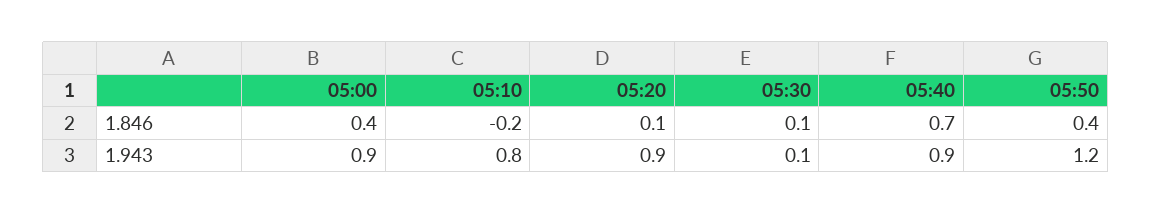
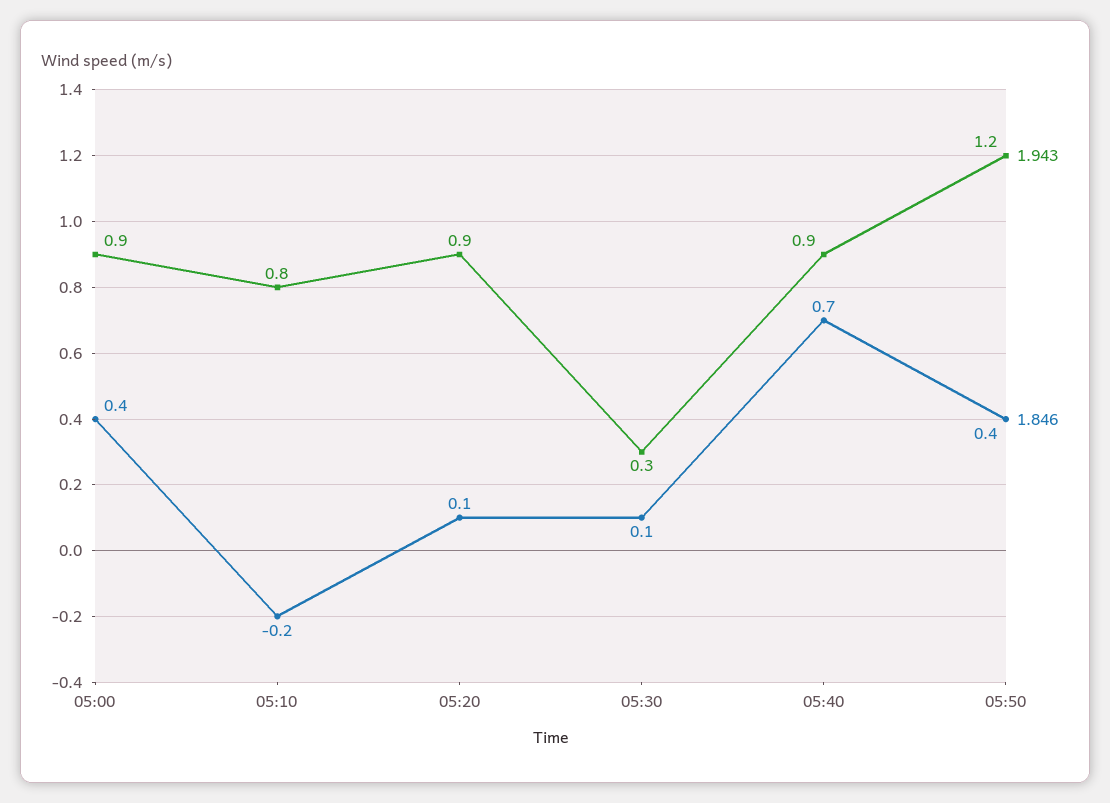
1.943, 05:30: 0.1 -> 0.3

